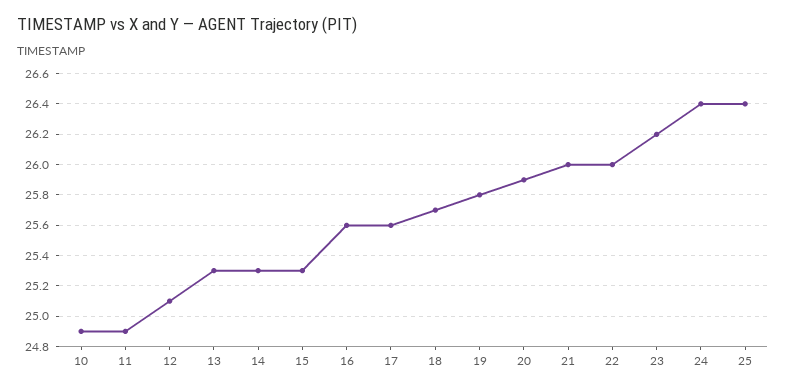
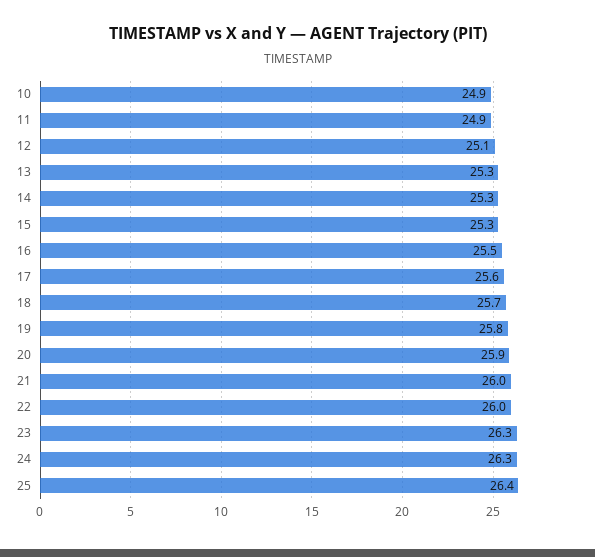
16: 25.6 -> 25.5
23: 26.2 -> 26.3
24: 26.4 -> 26.3

